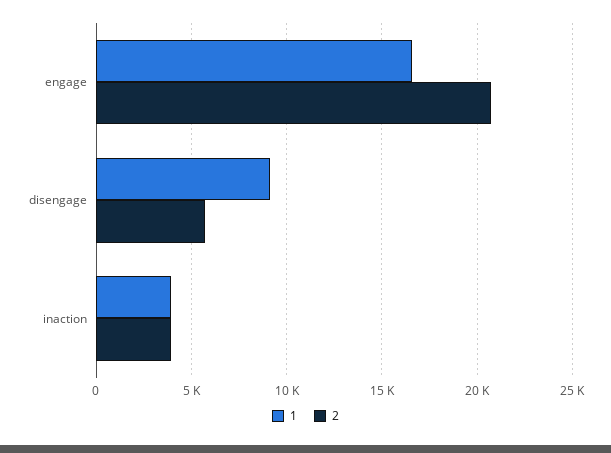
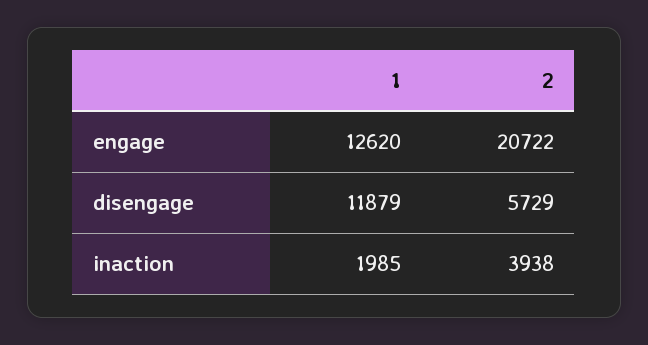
1, engage: 16500 -> 12620
1, disengage: 9000 -> 11879
1, inaction: 4000 -> 1985

